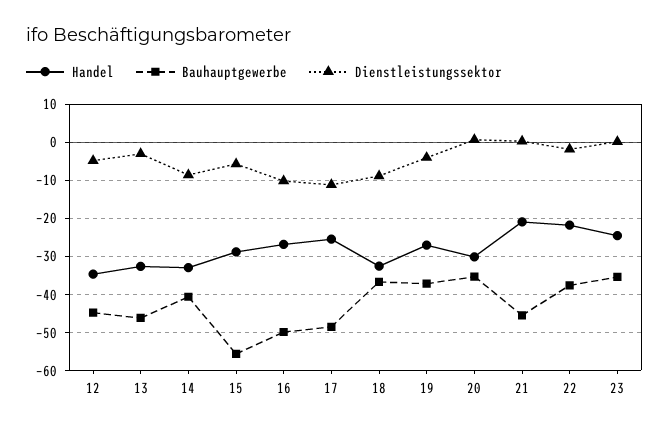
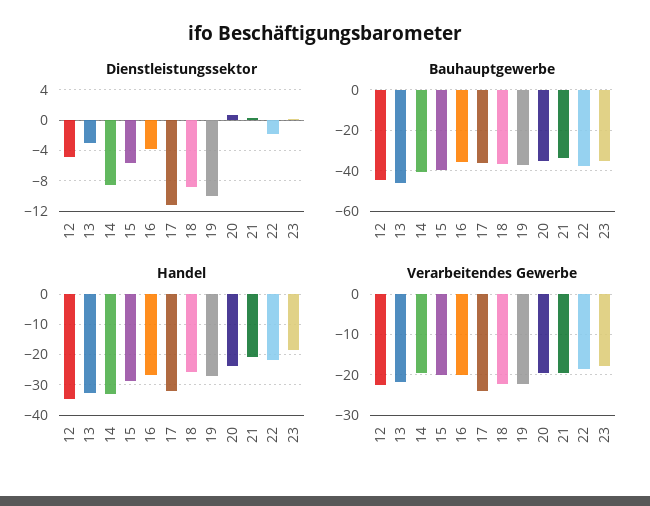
Bauhauptgewerbe, 15: -56 -> -40
Bauhauptgewerbe, 16: -50 -> -35
Dienstleistungssektor, 16: -10 -> -4
Handel, 17: -26 -> -32
Bauhauptgewerbe, 17: -48 -> -35
Handel, 18: -32 -> -26
Dienstleistungssektor, 19: -4 -> -10
Handel, 20: -30 -> -24
Bauhauptgewerbe, 21: -46 -> -35
Handel, 23: -24 -> -18
Verarbeitendes Gewerbe, 12: none -> -22
Verarbeitendes Gewerbe, 13: none -> -22
Verarbeitendes Gewerbe, 14: none -> -20
Verarbeitendes Gewerbe, 15: none -> -20
Verarbeitendes Gewerbe, 16: none -> -20
Verarbeitendes Gewerbe, 17: none -> -24
Verarbeitendes Gewerbe, 18: none -> -22
Verarbeitendes Gewerbe, 19: none -> -22
Verarbeitendes Gewerbe, 20: none -> -20
Verarbeitendes Gewerbe, 21: none -> -20
Verarbeitendes Gewerbe, 22: none -> -18
Verarbeitendes Gewerbe, 23: none -> -18

